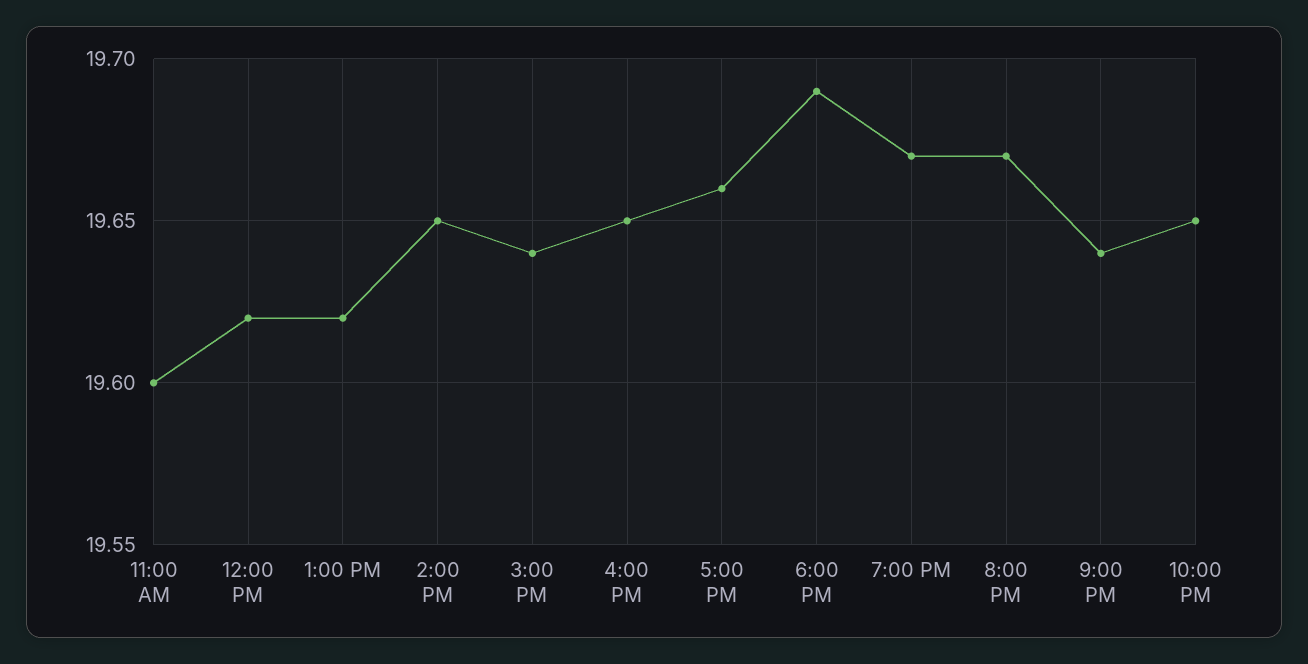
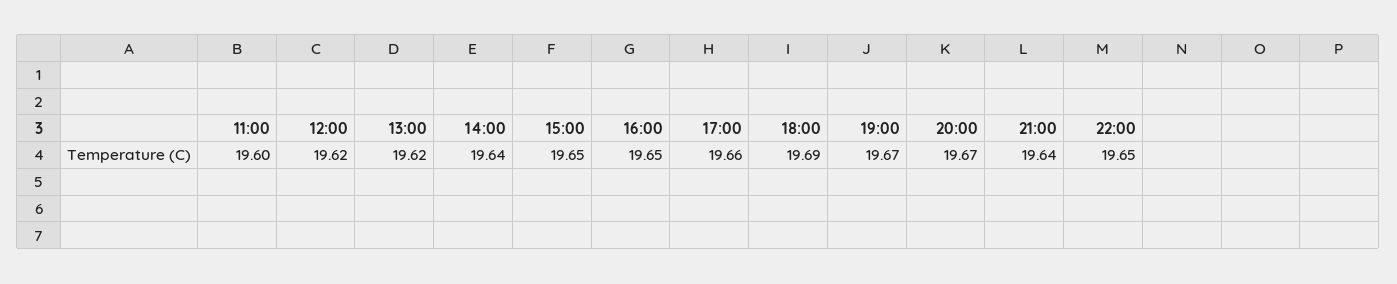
2:00 PM: 19.65 -> 19.64
3:00 PM: 19.64 -> 19.65

